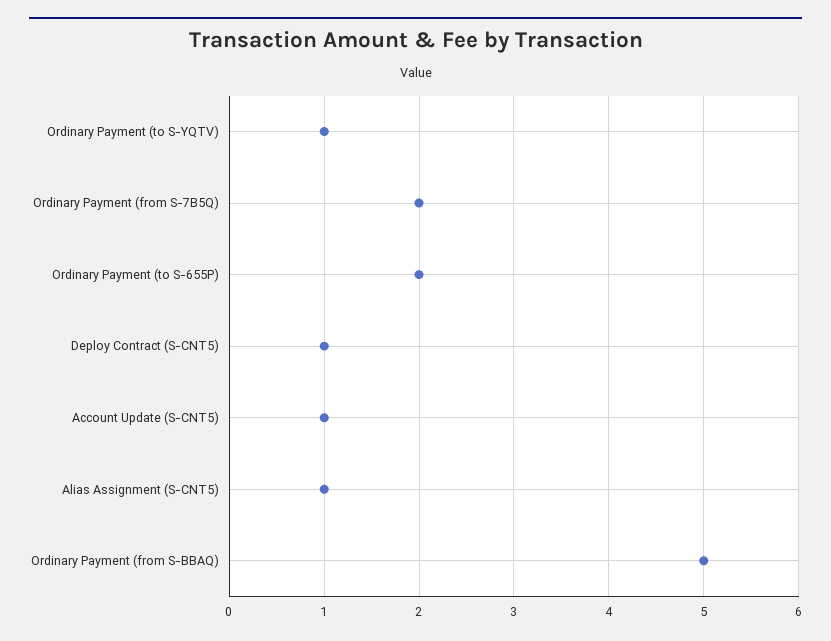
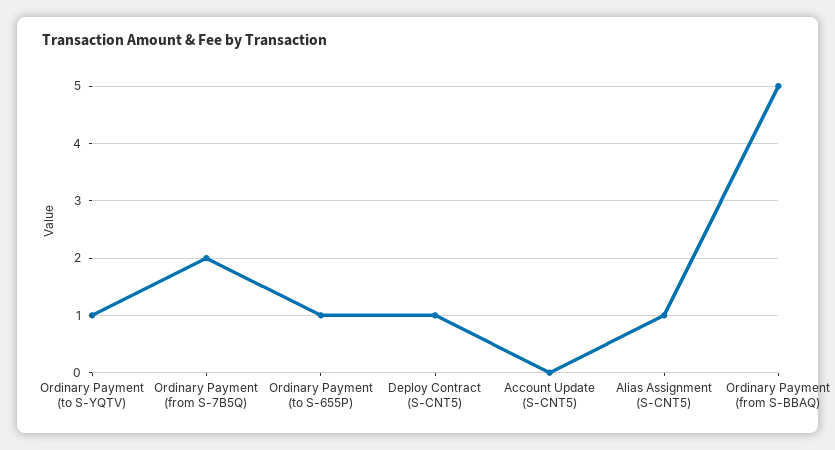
Ordinary Payment (to S-655P): 2 -> 1
Account Update (S-CNT5): 1 -> 0

